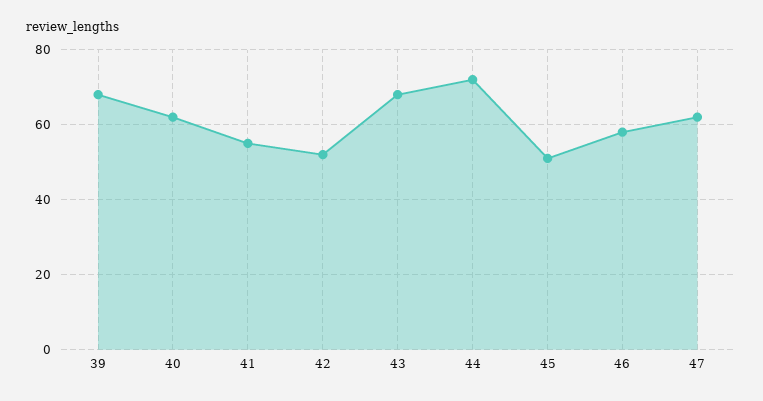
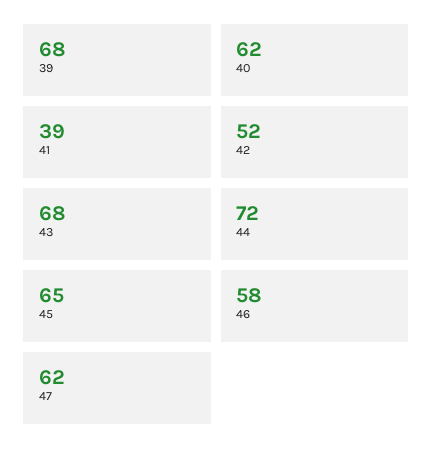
41: 55 -> 39
45: 50 -> 65

